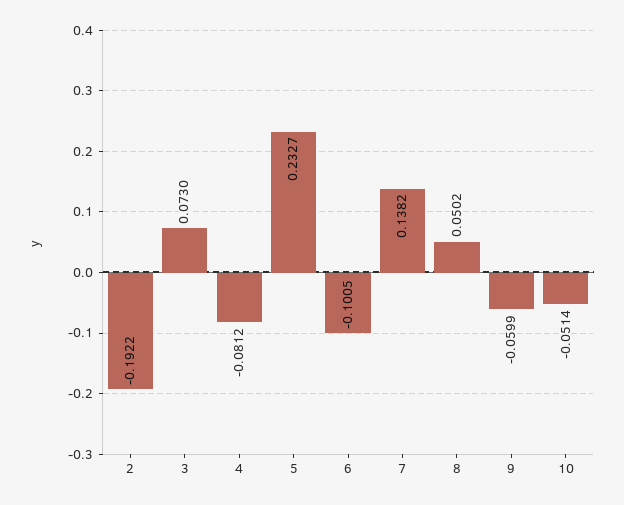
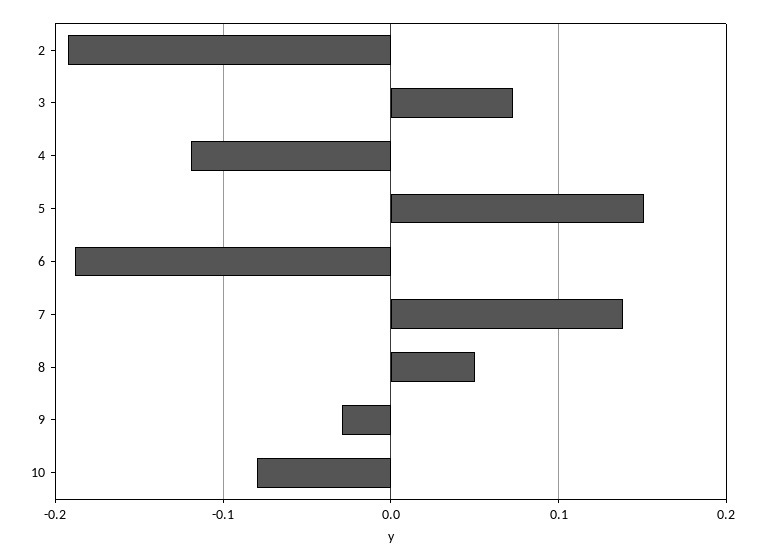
4: -0.0812 -> -0.12
5: 0.2327 -> 0.15
6: -0.1005 -> -0.19
9: -0.0599 -> -0.03
10: -0.0514 -> -0.08

